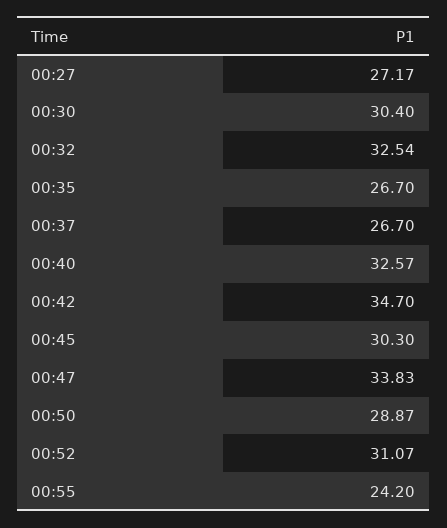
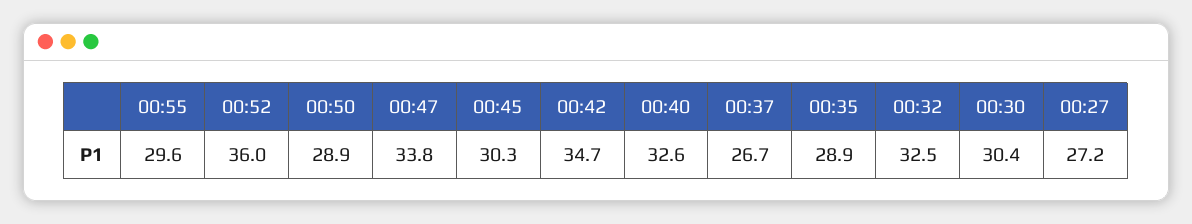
00:35: 26.7 -> 28.9
00:52: 31.07 -> 36
00:55: 24.2 -> 29.6

